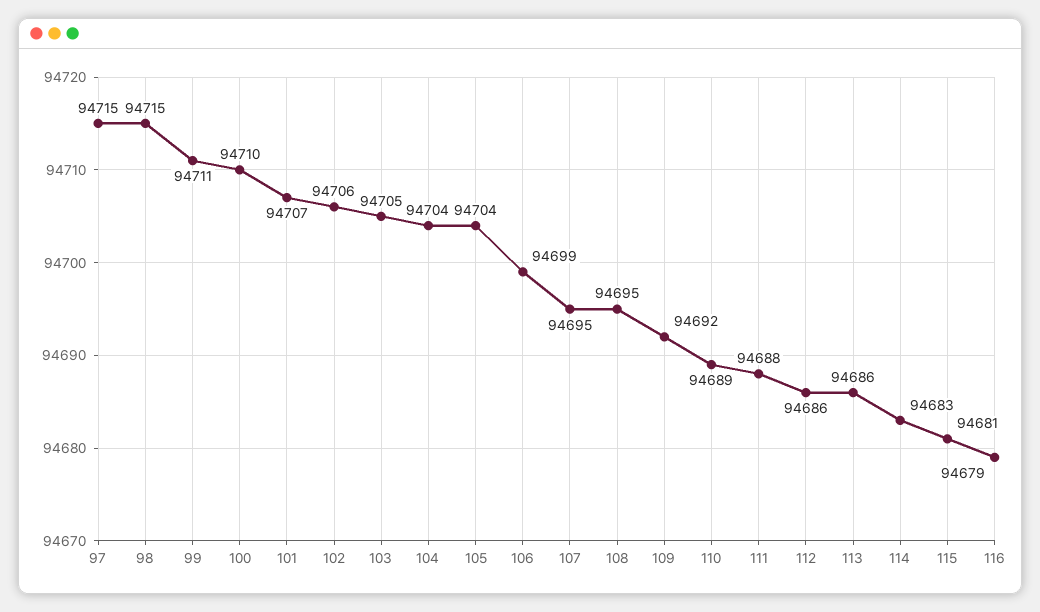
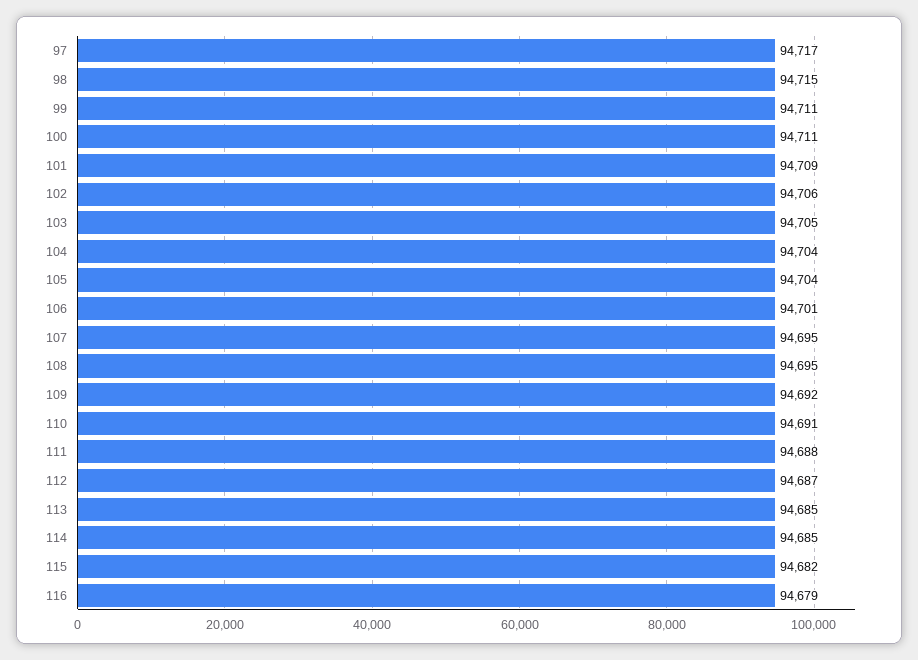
97: 94715 -> 94717
100: 94710 -> 94711
101: 94707 -> 94709
106: 94699 -> 94701
110: 94689 -> 94691
112: 94686 -> 94687
113: 94686 -> 94685
114: 94683 -> 94685
115: 94681 -> 94682

